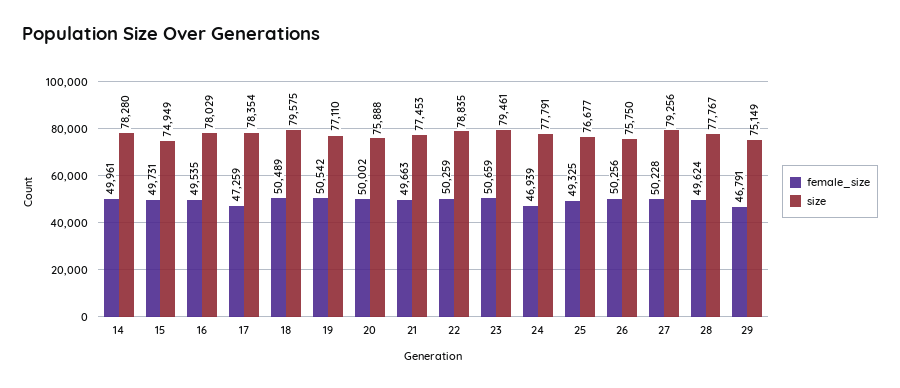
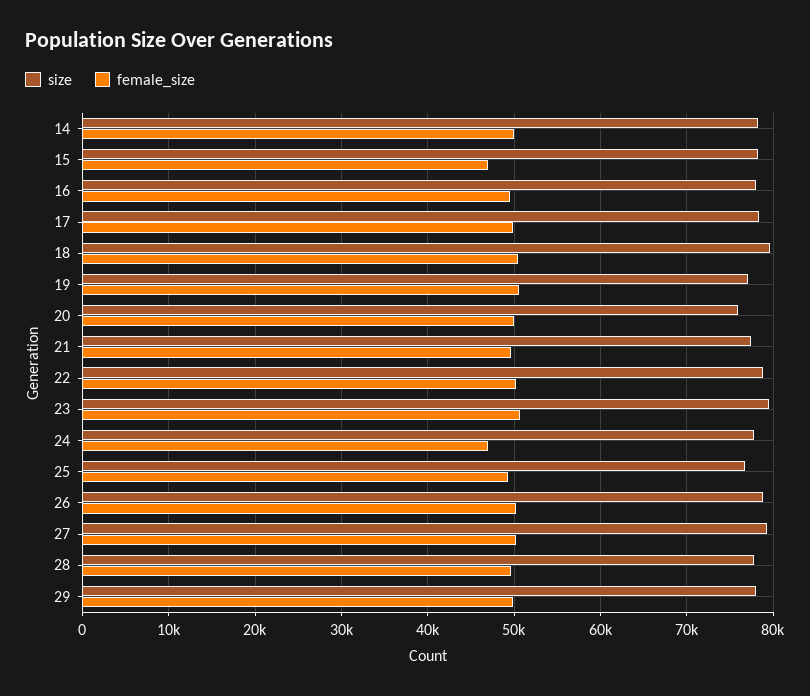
female_size, 15: 49731 -> 47000
size, 15: 74949 -> 78000
female_size, 17: 47259 -> 50000
size, 26: 75750 -> 79000
female_size, 29: 46791 -> 50000
size, 29: 75149 -> 78000

